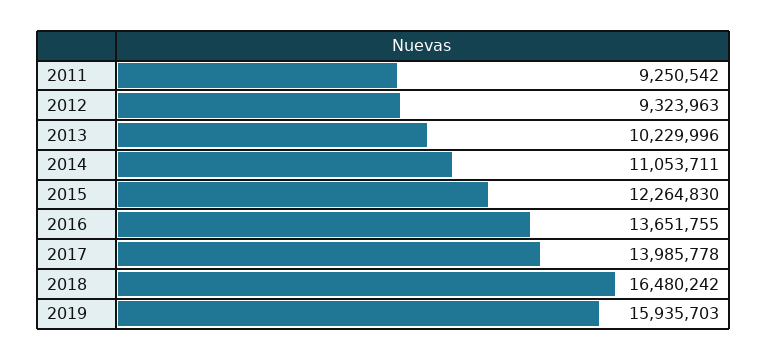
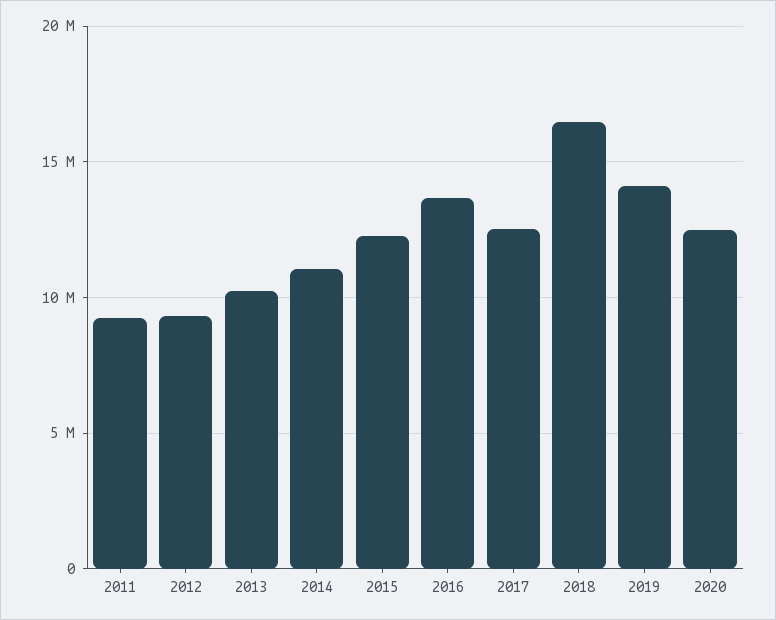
2017: 13985778 -> 12500000
2019: 15935703 -> 14000000
2020: none -> 12500000

